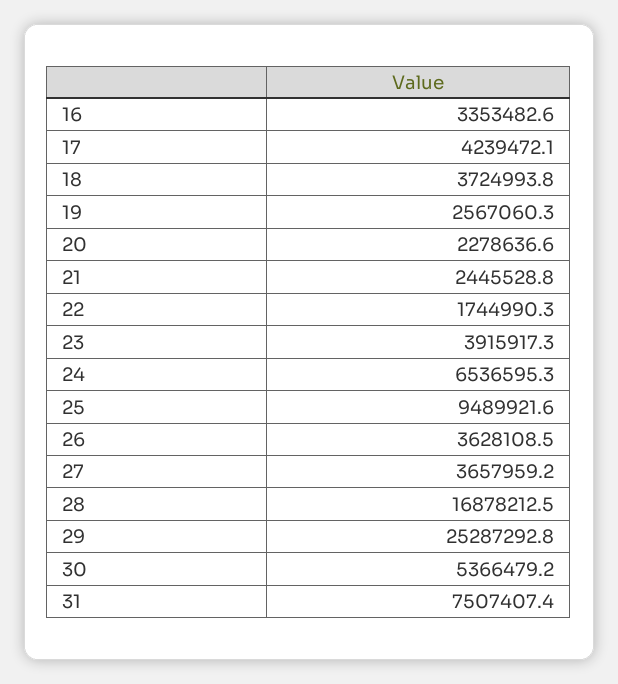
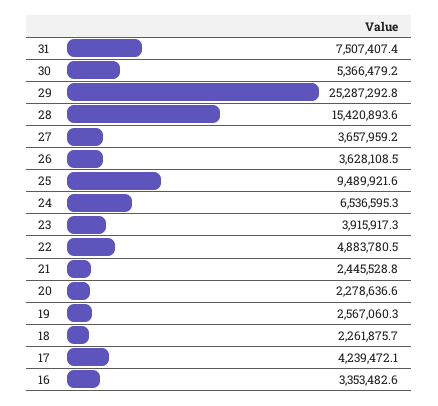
18: 3724993.8 -> 2261875.7
22: 1744990.3 -> 4883780.5
28: 16878212.5 -> 15420893.6

